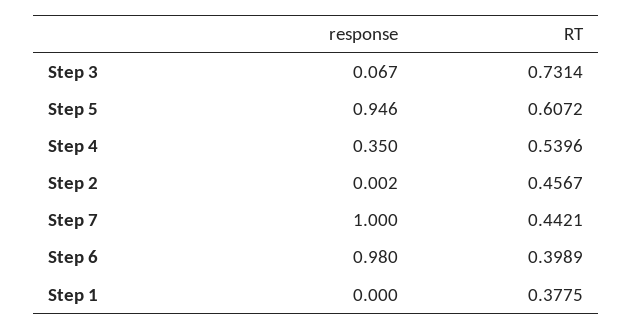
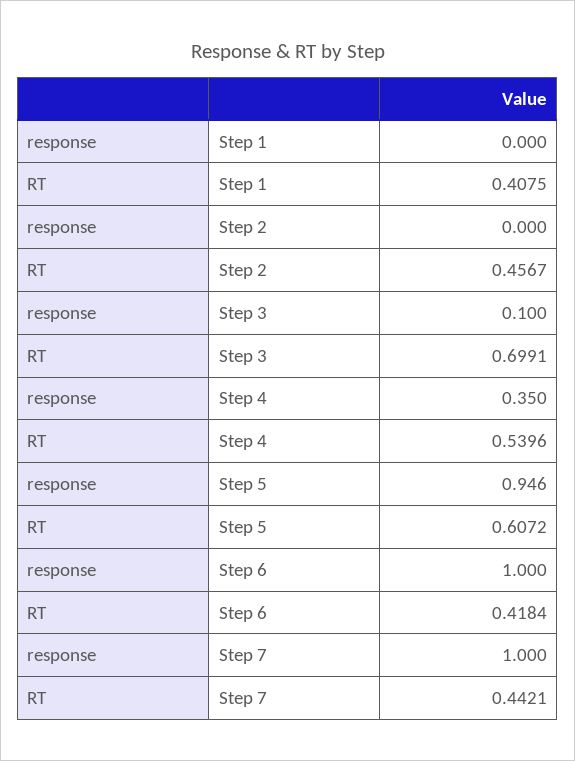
response, Step 3: 0.067 -> 0.1
RT, Step 3: 0.7314 -> 0.6991
response, Step 2: 0.002 -> 0
response, Step 6: 0.98 -> 1
RT, Step 6: 0.3989 -> 0.4184
RT, Step 1: 0.3775 -> 0.4075

